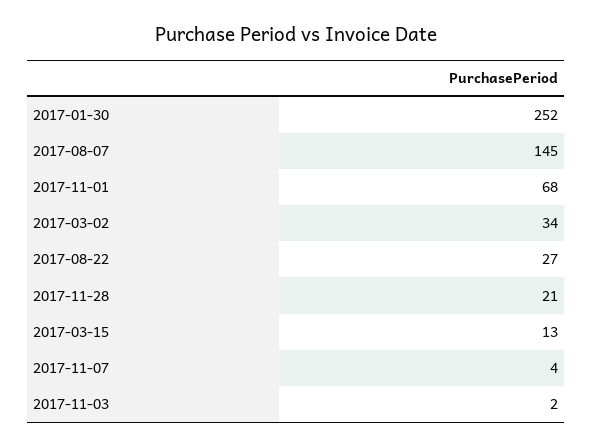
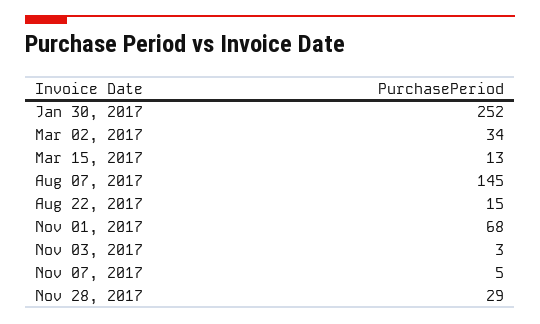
2017-08-22: 27 -> 15
2017-11-28: 21 -> 29
2017-11-07: 4 -> 5
2017-11-03: 2 -> 3

